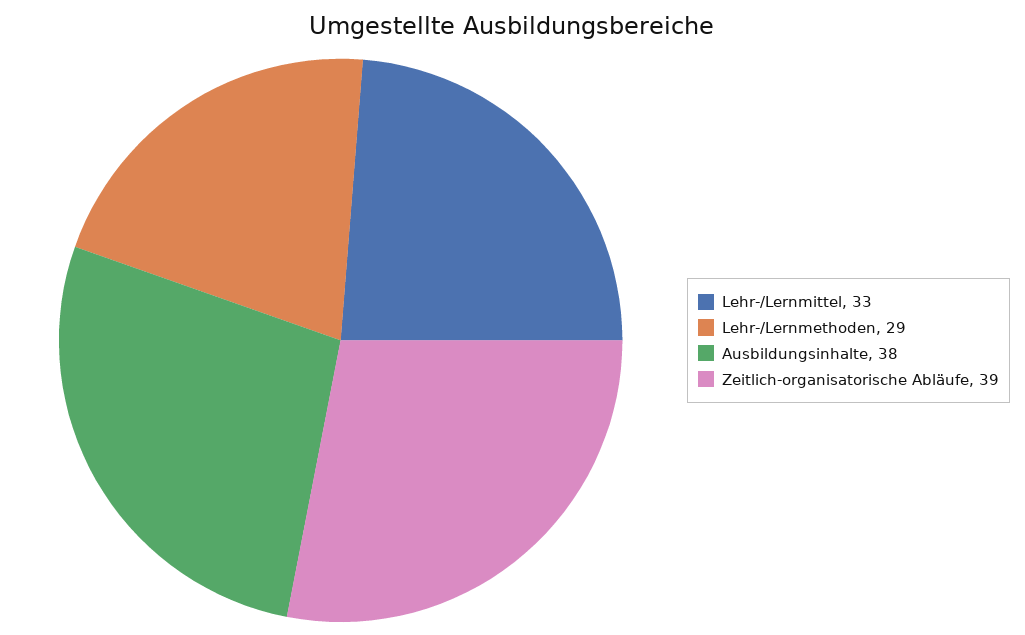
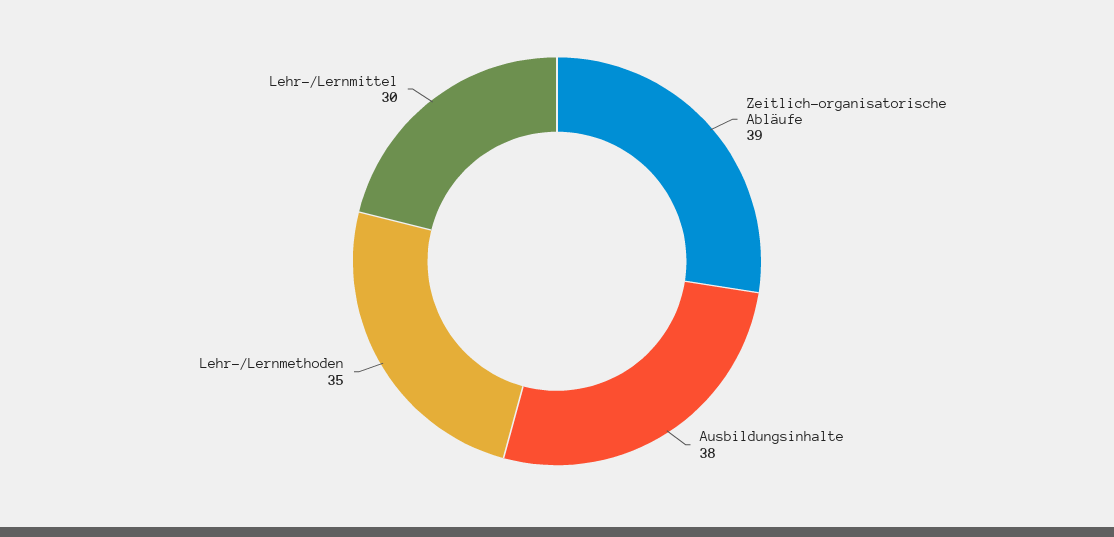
Lehr-/Lernmittel: 33 -> 30
Lehr-/Lernmethoden: 29 -> 35

